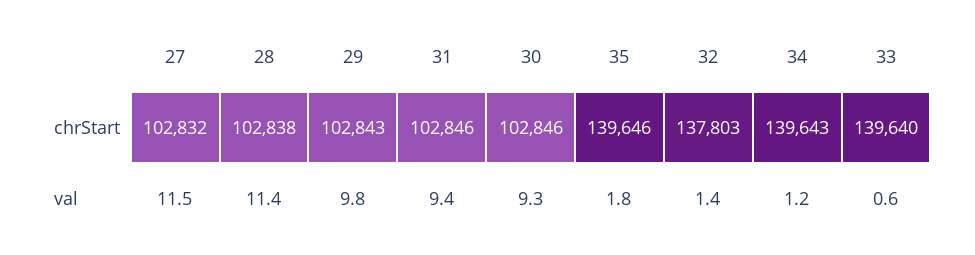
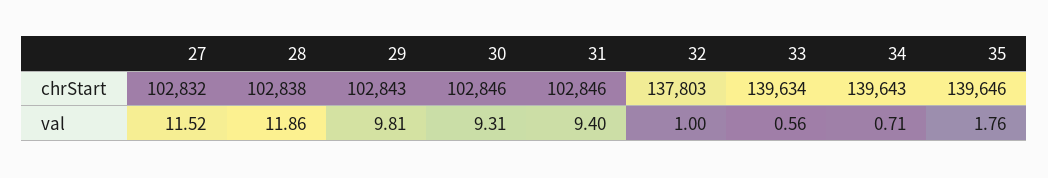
33, chrStart: 139640 -> 139634
28, val: 11.4 -> 11.86
32, val: 1.4 -> 1
34, val: 1.2 -> 0.71

